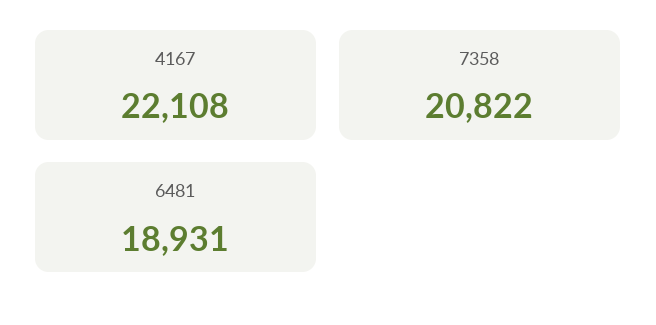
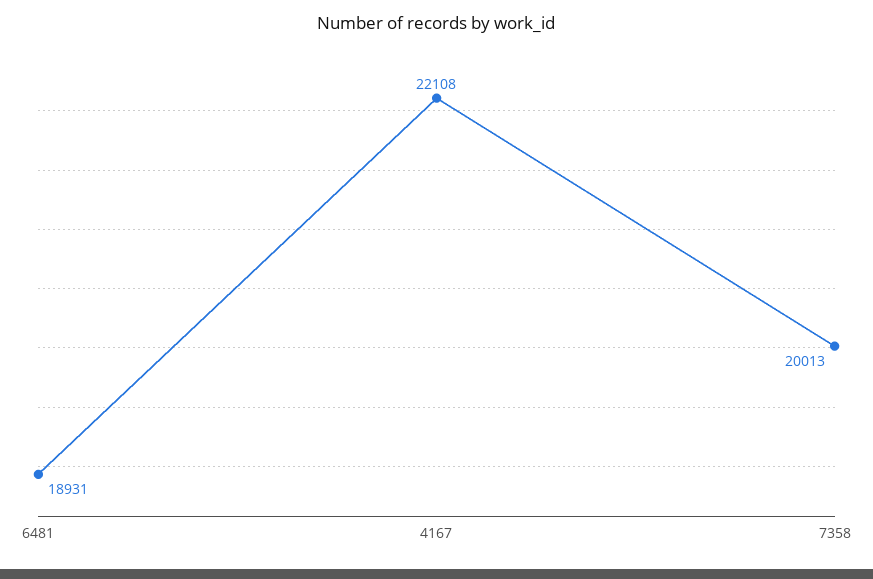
7358: 20822 -> 20013

